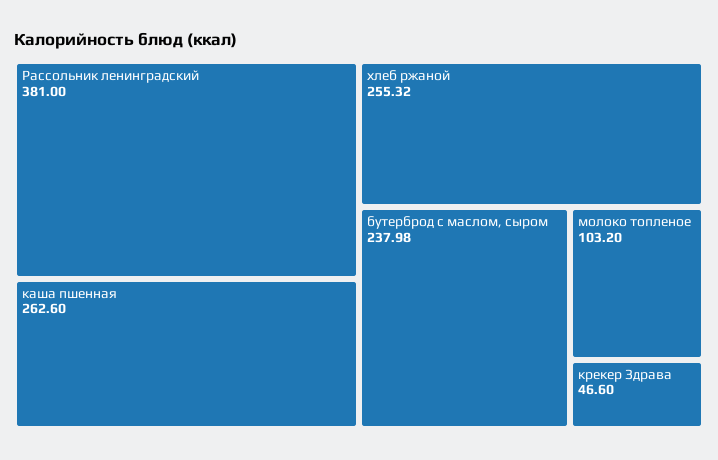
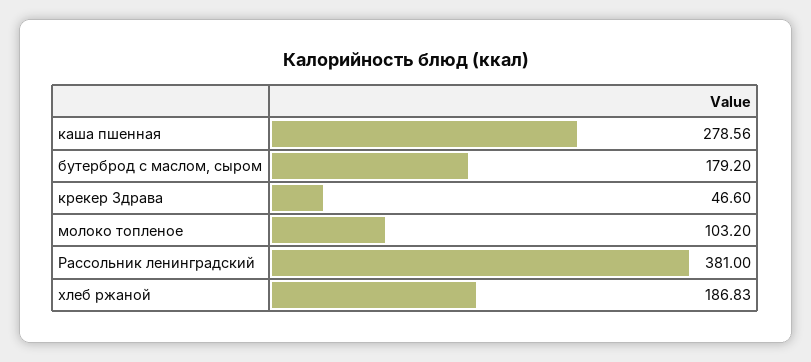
каша пшенная: 262.6 -> 278.56
хлеб ржаной: 255.32 -> 186.83
бутерброд с маслом, сыром: 237.98 -> 179.2

